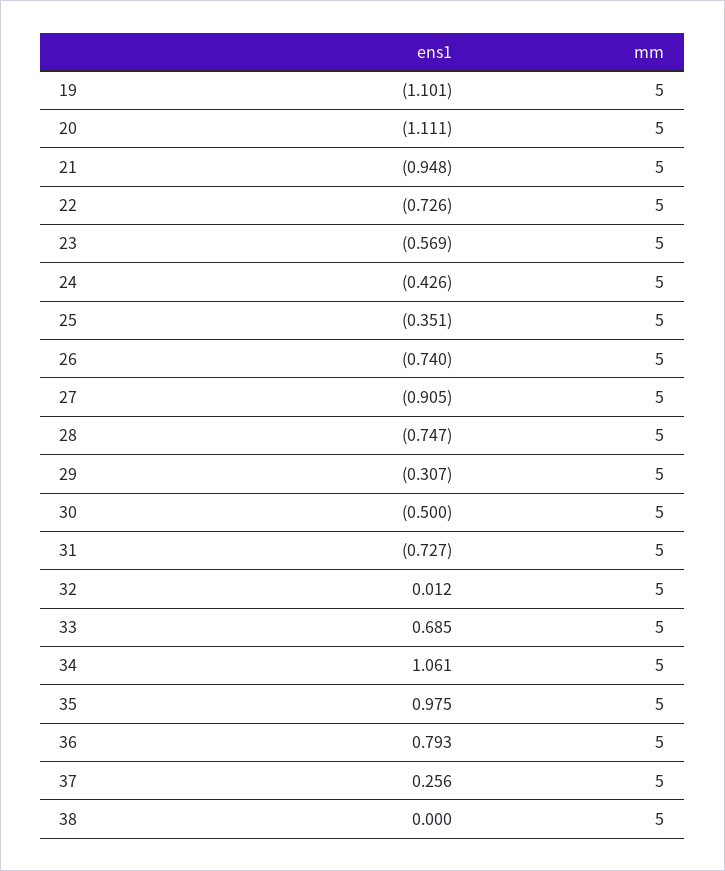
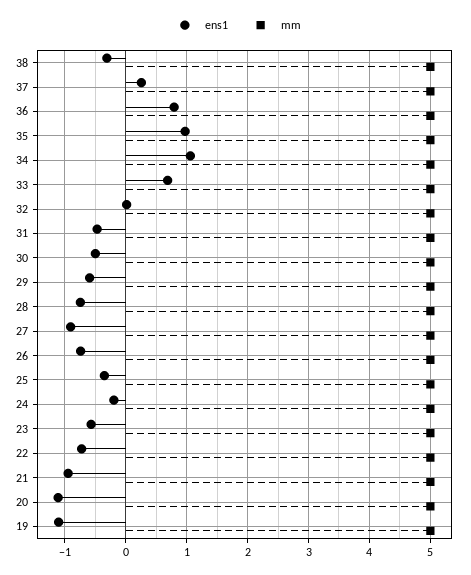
ens1, 24: -0.426 -> -0.2
ens1, 29: -0.307 -> -0.6
ens1, 31: -0.727 -> -0.5
ens1, 38: 0 -> -0.3

